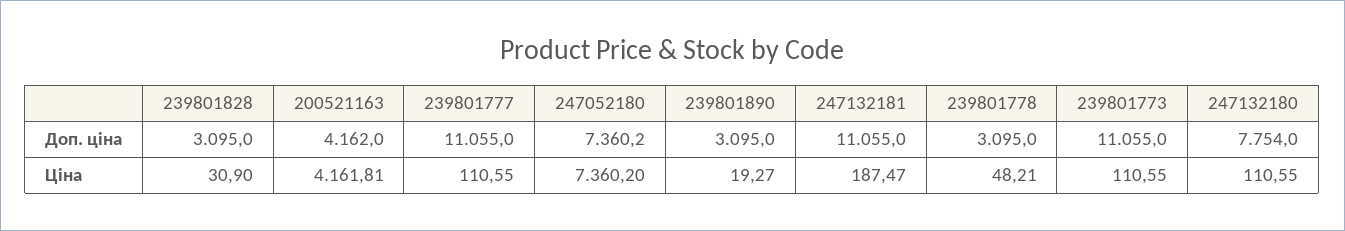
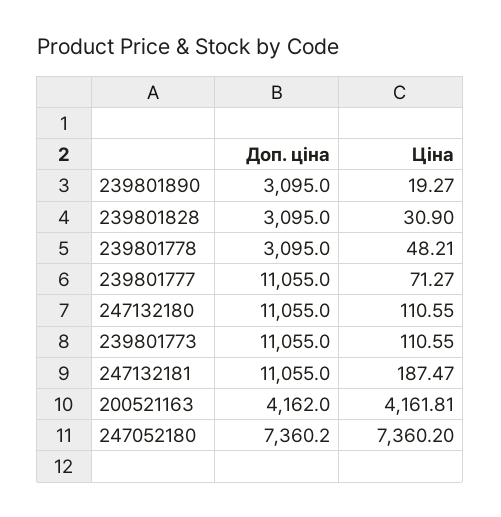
247132180, Доп. ціна: 7754 -> 11055
239801777, Ціна: 110.55 -> 71.27

